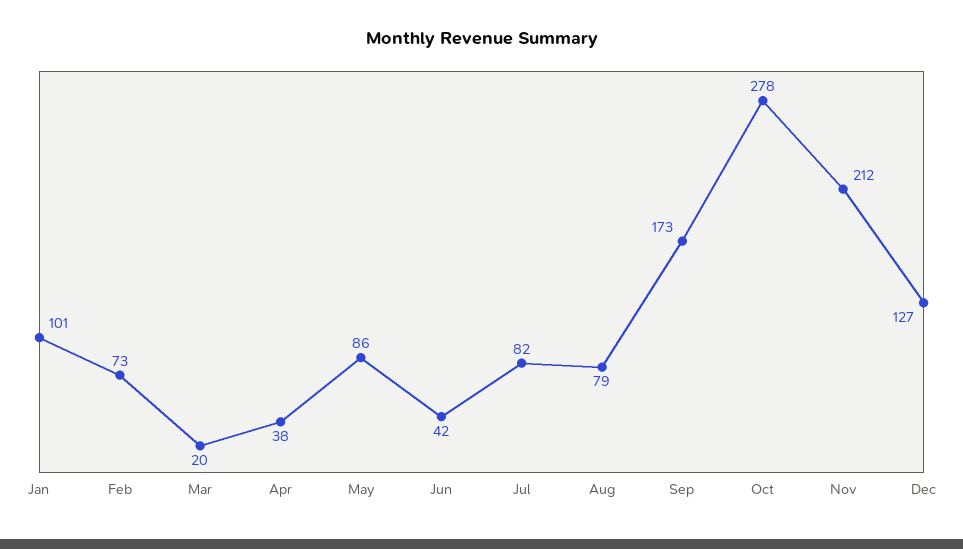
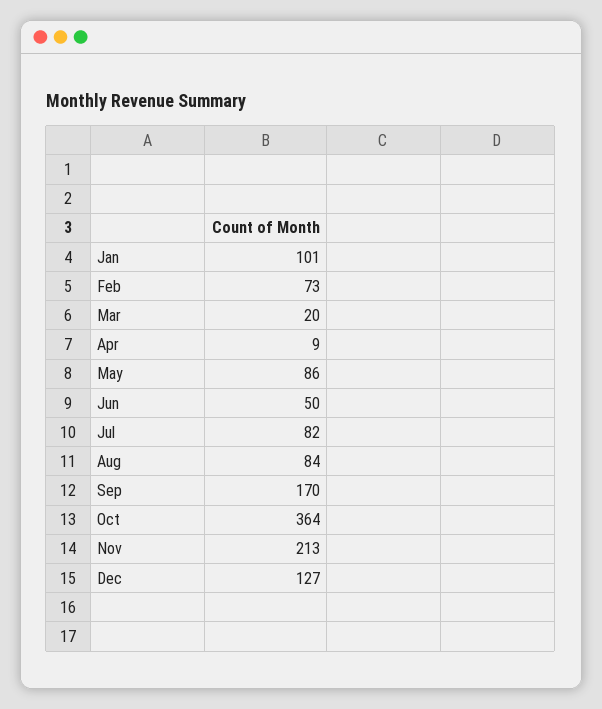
Apr: 38 -> 9
Jun: 42 -> 50
Aug: 79 -> 84
Sep: 173 -> 170
Oct: 278 -> 364
Nov: 212 -> 213

